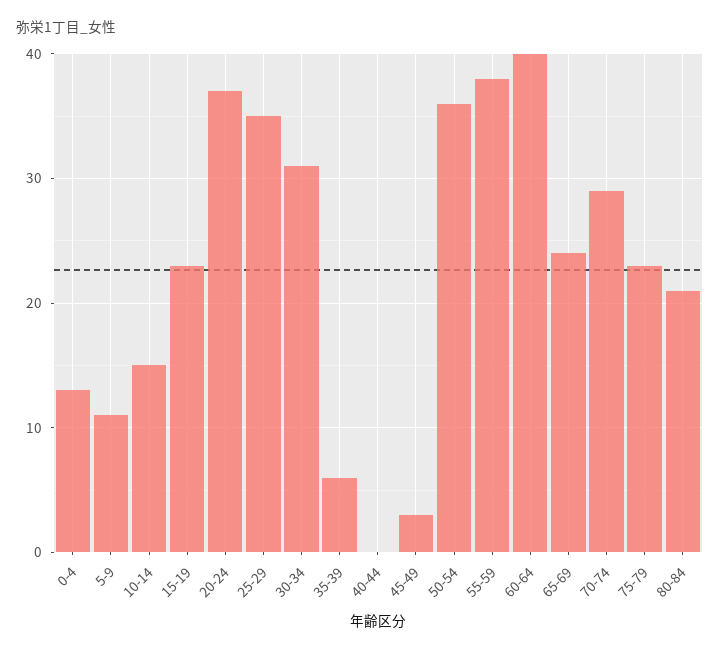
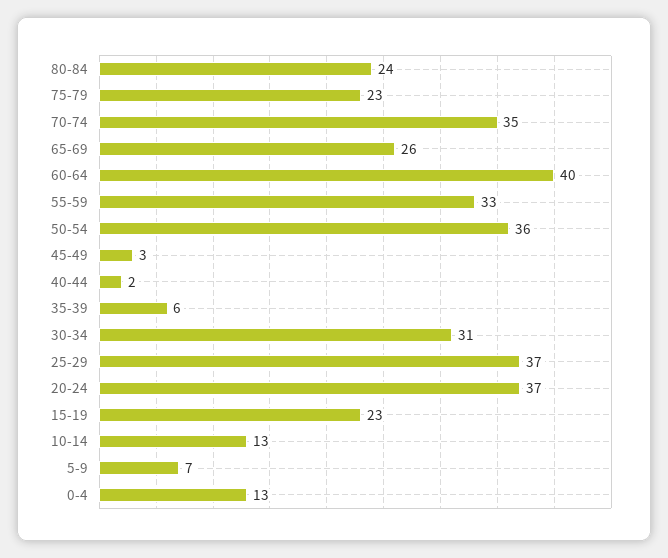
5-9: 11 -> 7
10-14: 15 -> 13
25-29: 35 -> 37
40-44: 0 -> 2
55-59: 38 -> 33
65-69: 24 -> 26
70-74: 29 -> 35
80-84: 21 -> 24

